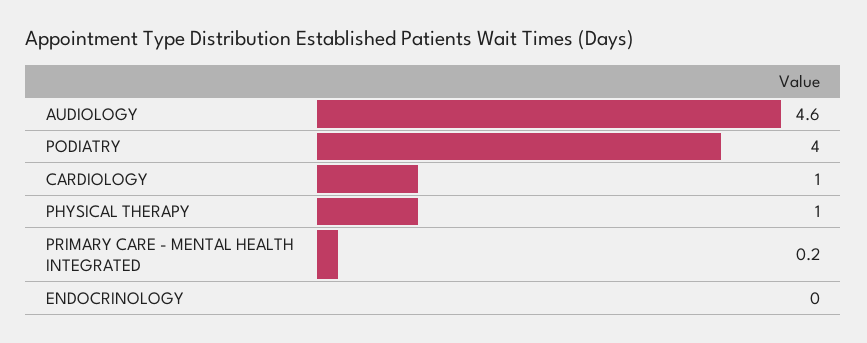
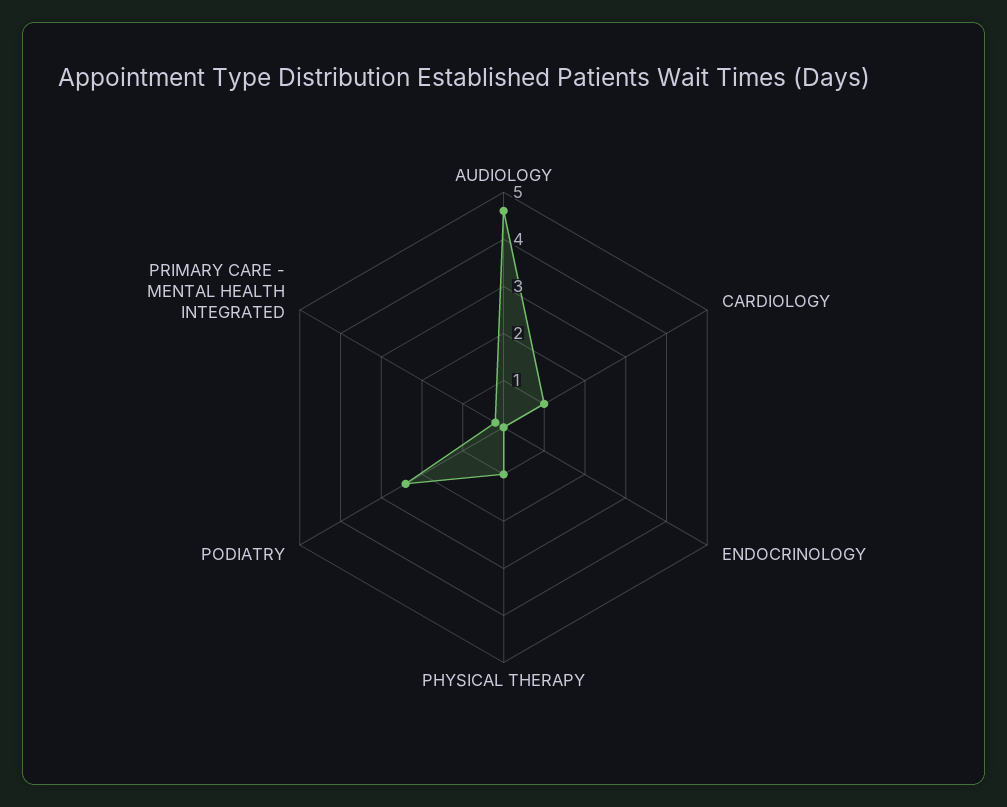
PODIATRY: 4 -> 2.5

